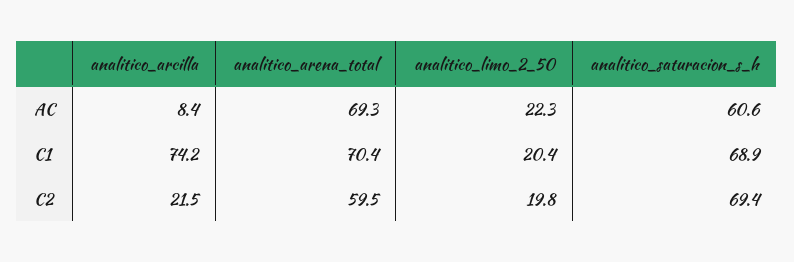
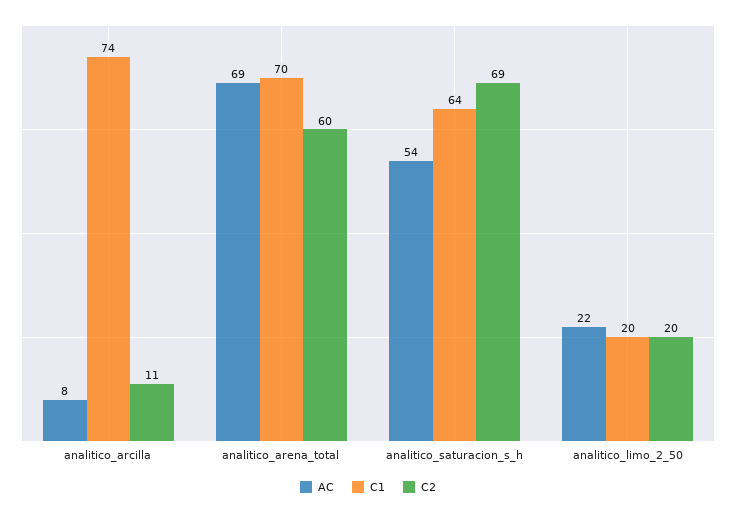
AC, analitico_saturacion_s_h: 60.6 -> 54
C1, analitico_saturacion_s_h: 68.9 -> 64
C2, analitico_arcilla: 21.5 -> 11

